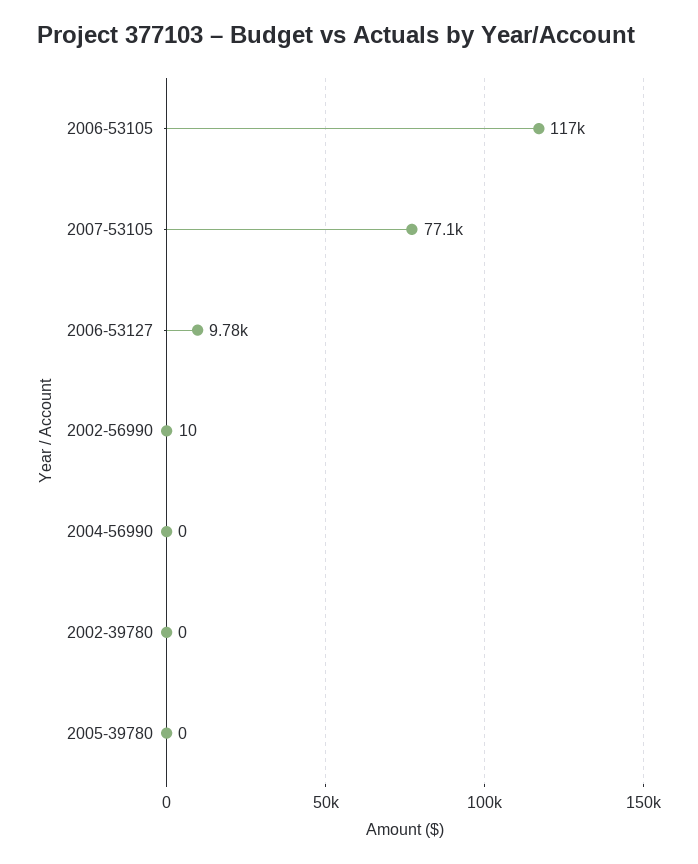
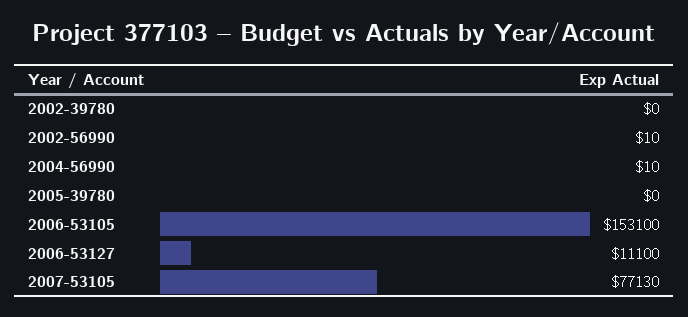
2006-53105: 117000 -> 153100
2006-53127: 9780 -> 11100
2004-56990: 0 -> 10

